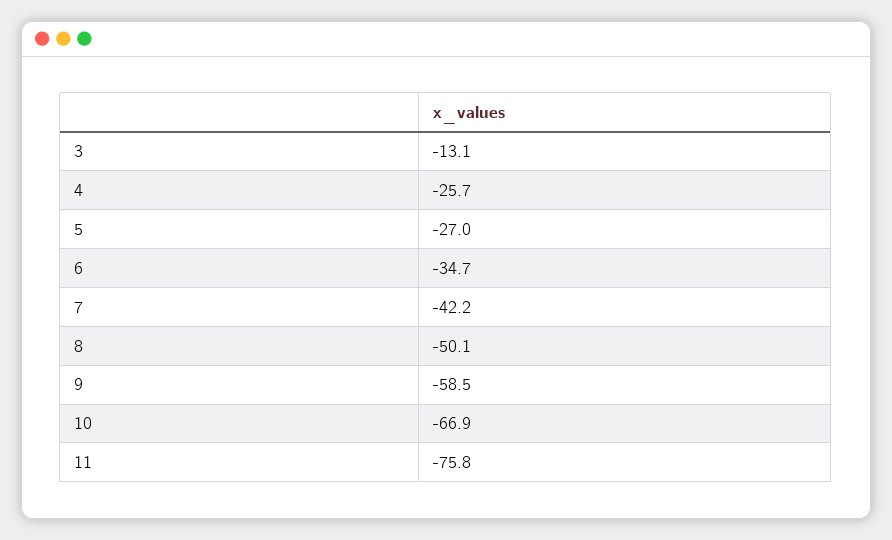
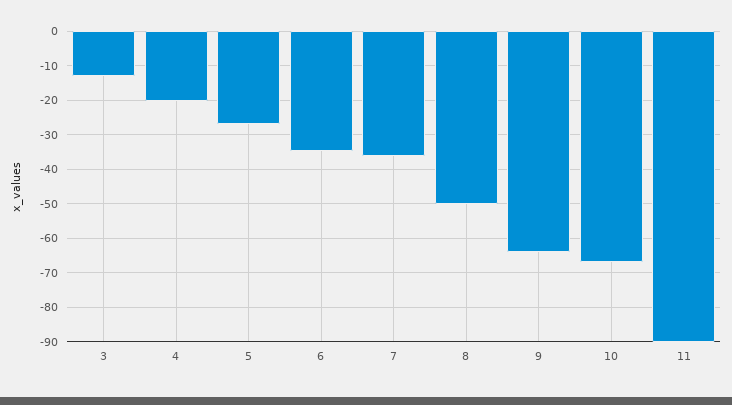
4: -25.7 -> -20
7: -42.2 -> -36
9: -58.5 -> -64
11: -75.8 -> -90

